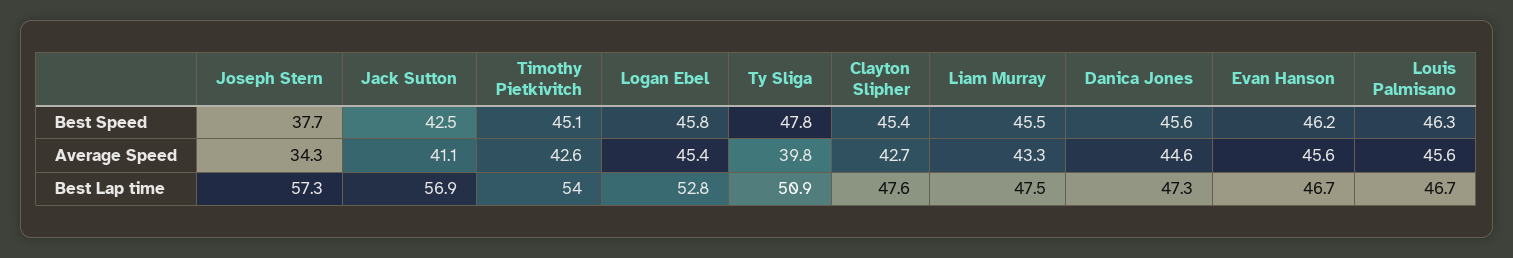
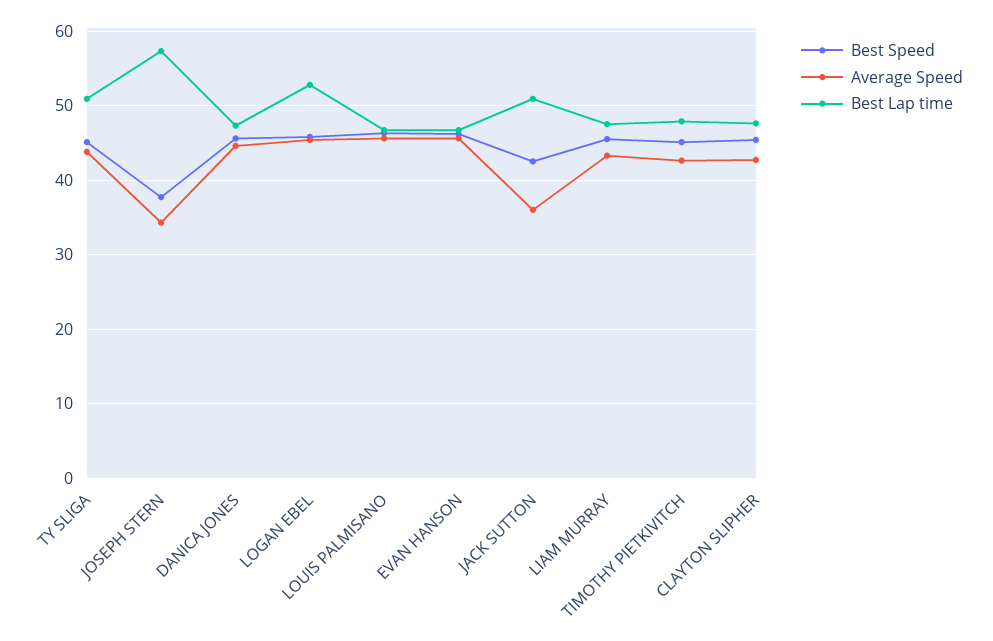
Best Speed, Ty Sliga: 47.8 -> 45
Average Speed, Jack Sutton: 41.1 -> 36
Average Speed, Ty Sliga: 39.8 -> 44
Best Lap time, Jack Sutton: 56.9 -> 51
Best Lap time, Timothy Pietkivitch: 54 -> 48

